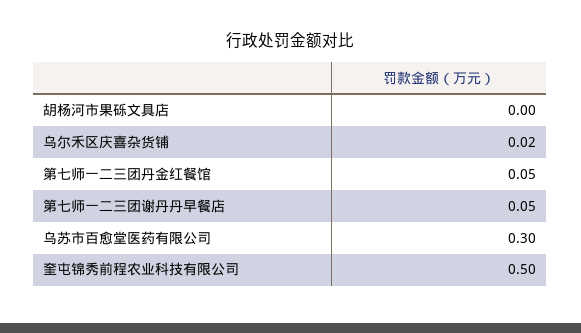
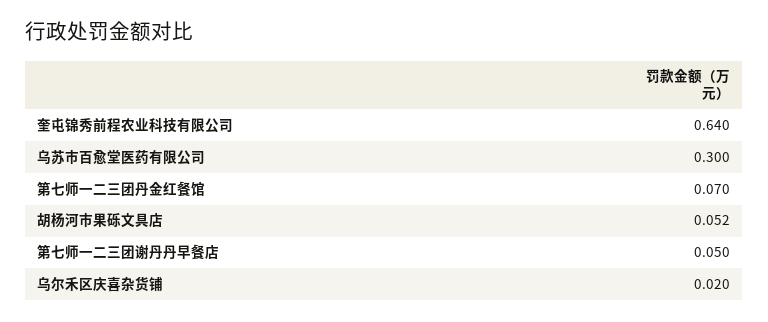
胡杨河市果砾文具店: 0 -> 0.052
第七师一二三团丹金红餐馆: 0.05 -> 0.07
奎屯锦秀前程农业科技有限公司: 0.5 -> 0.64

